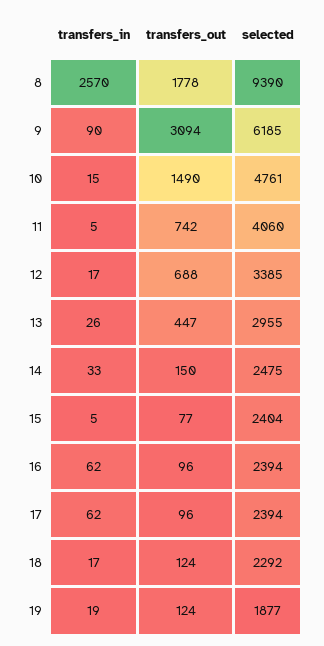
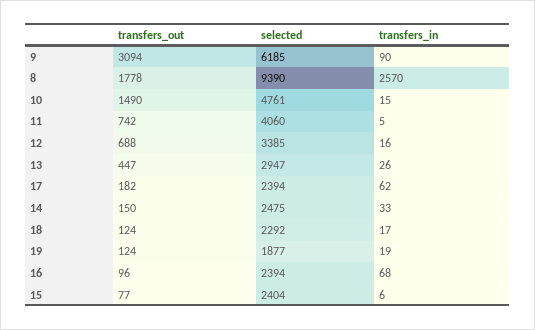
transfers_in, 12: 17 -> 16
selected, 13: 2955 -> 2947
transfers_in, 15: 5 -> 6
transfers_in, 16: 62 -> 68
transfers_out, 17: 96 -> 182

